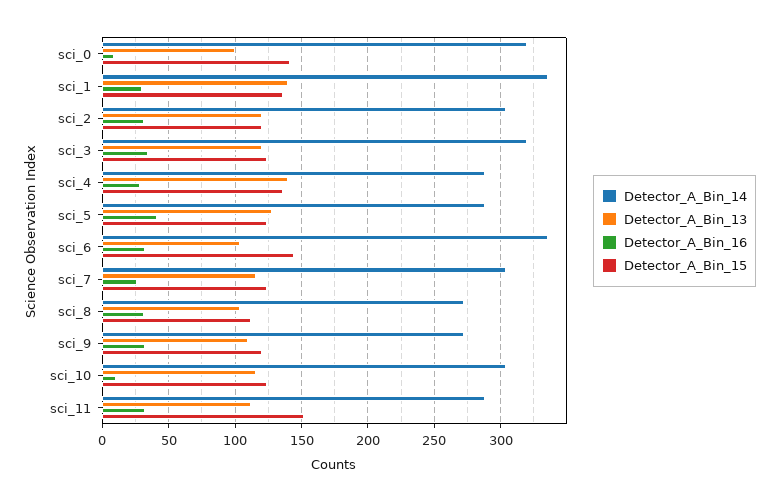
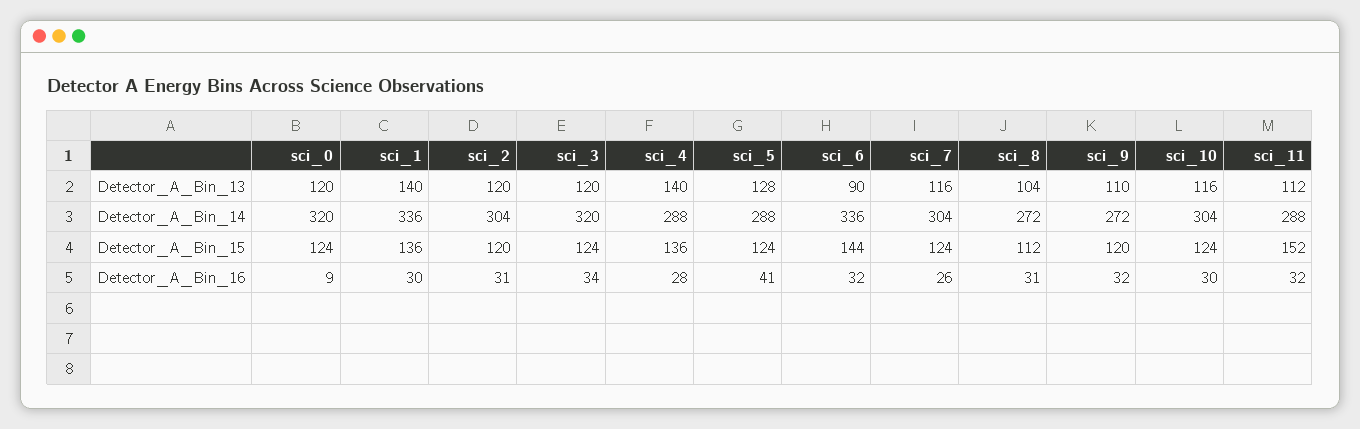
Detector_A_Bin_13, sci_0: 100 -> 120
Detector_A_Bin_15, sci_0: 140 -> 124
Detector_A_Bin_13, sci_6: 105 -> 90
Detector_A_Bin_16, sci_10: 10 -> 30

